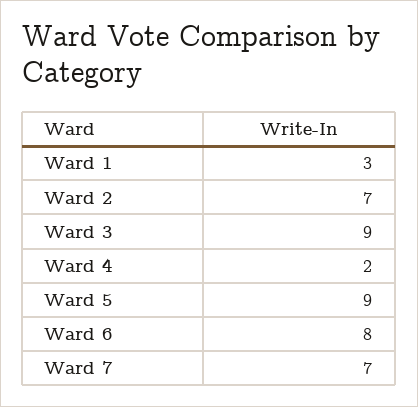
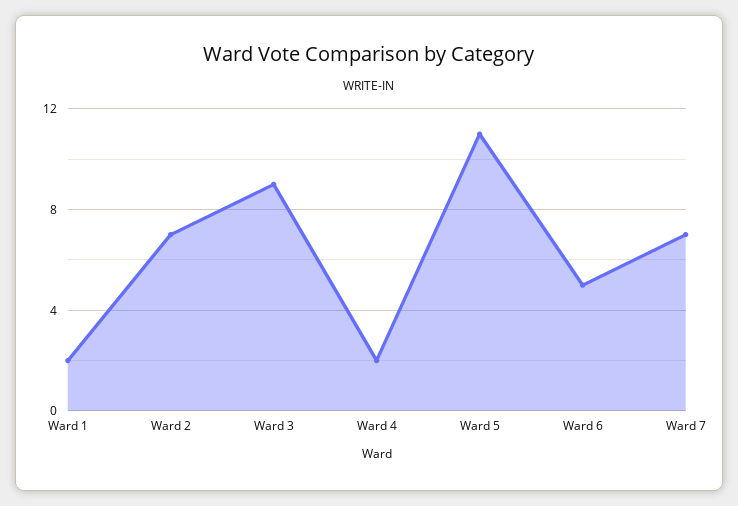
Ward 1: 3 -> 2
Ward 5: 9 -> 11
Ward 6: 8 -> 5

